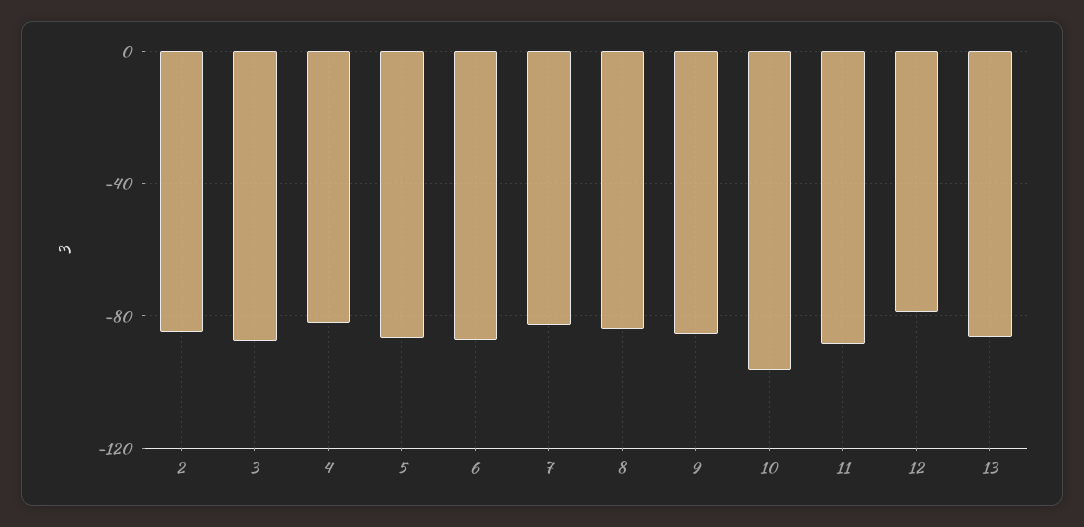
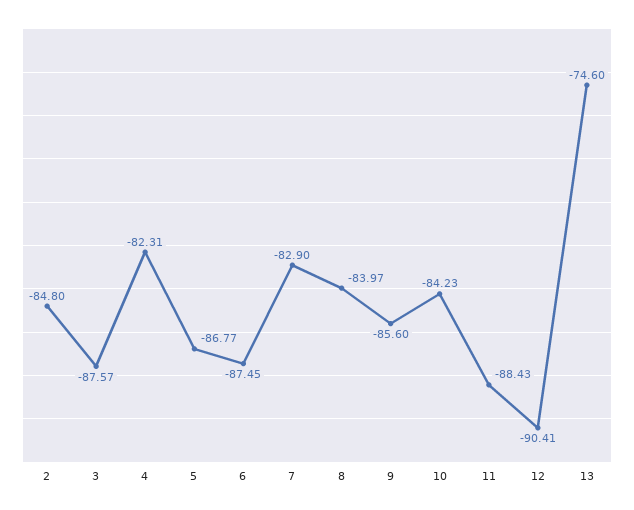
10: -95 -> -84.23
12: -80 -> -90.41
13: -85 -> -74.6

